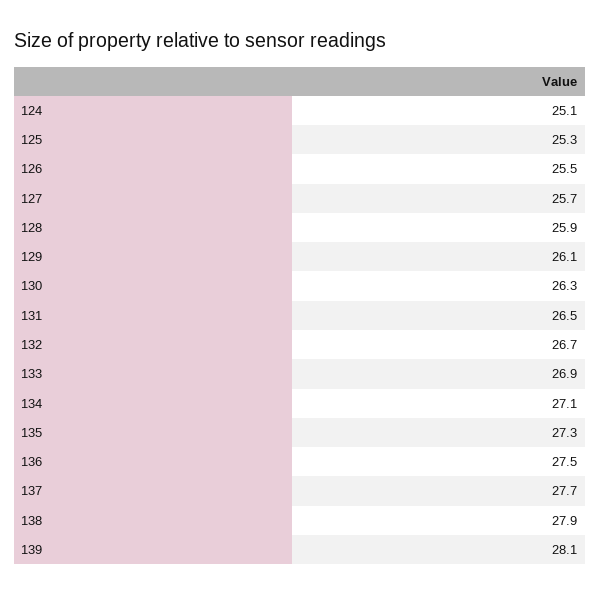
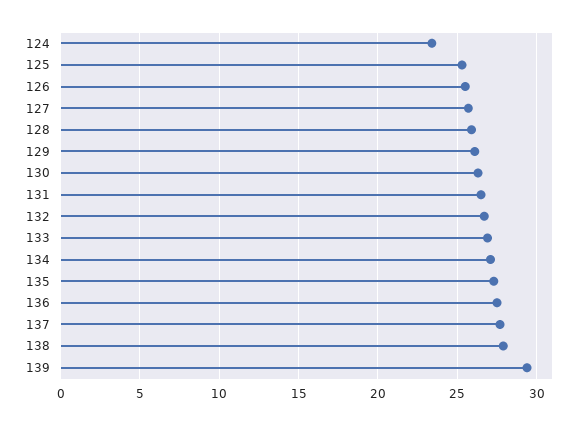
124: 25.1 -> 23.5
139: 28.1 -> 29.5

